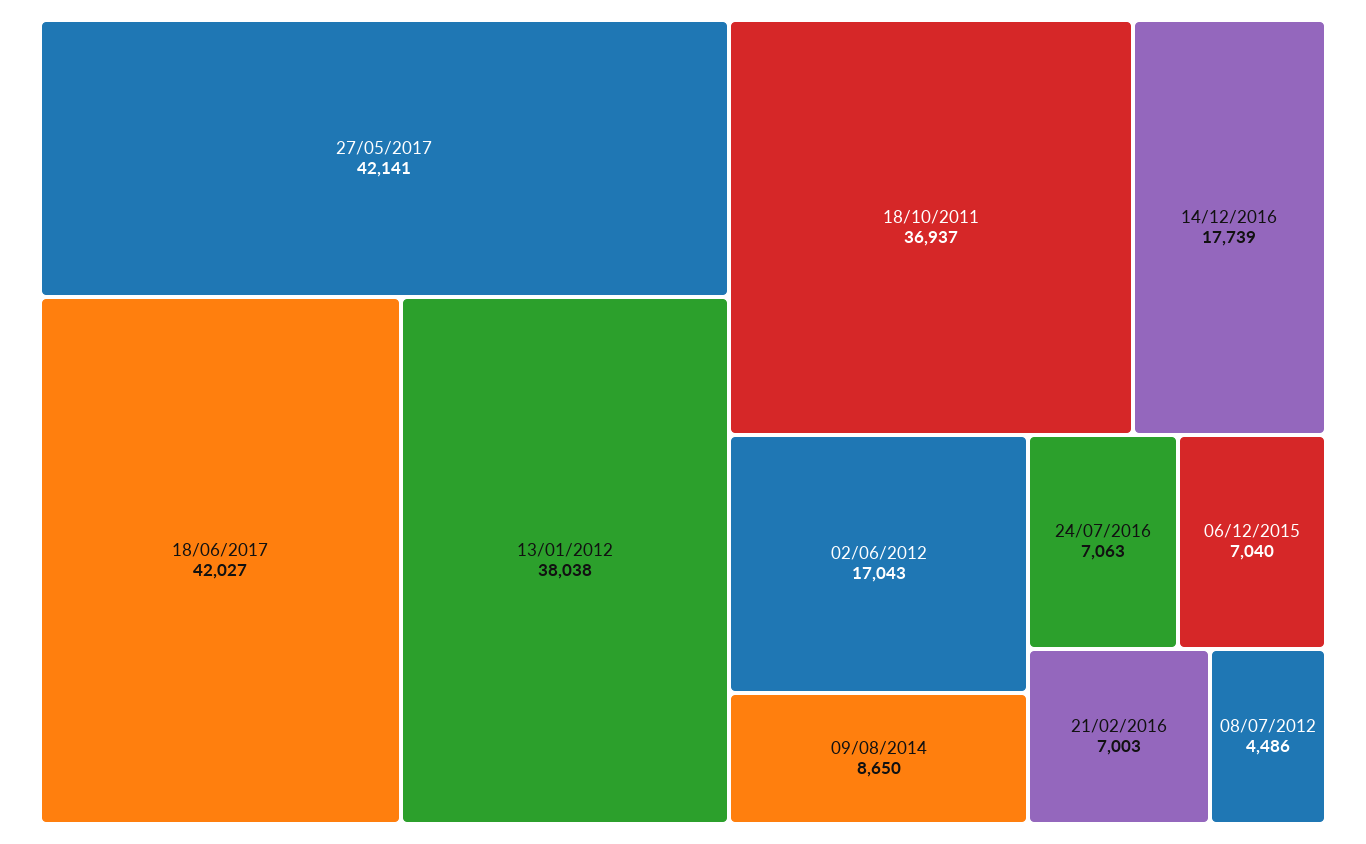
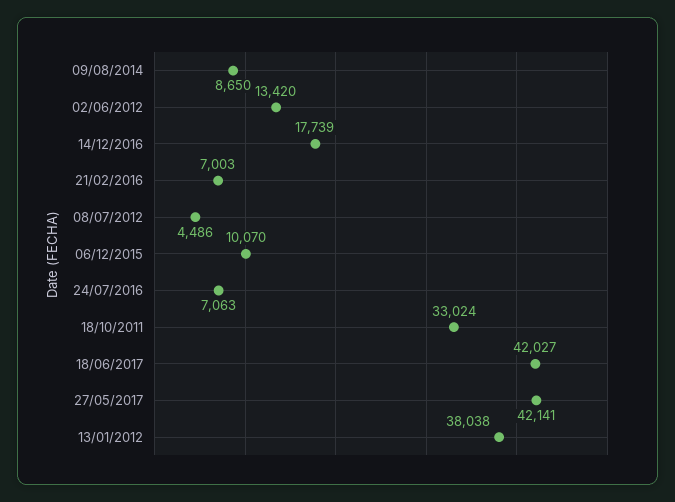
18/10/2011: 36937 -> 33024
02/06/2012: 17043 -> 13420
06/12/2015: 7040 -> 10070

